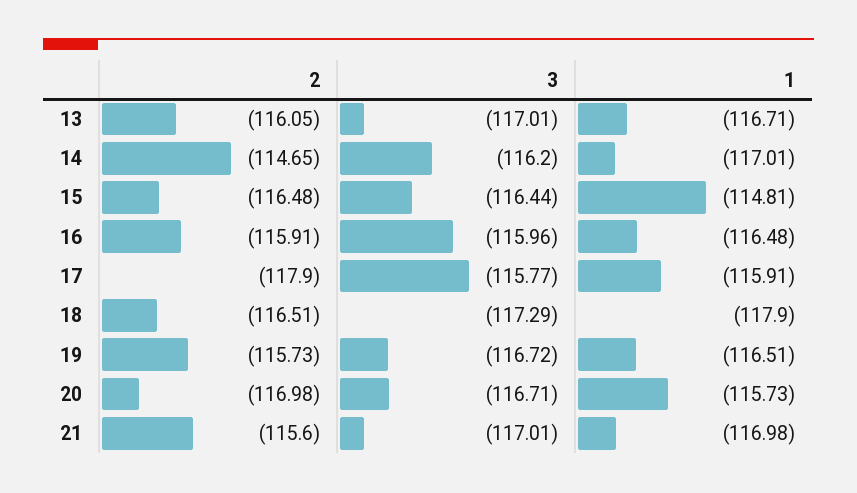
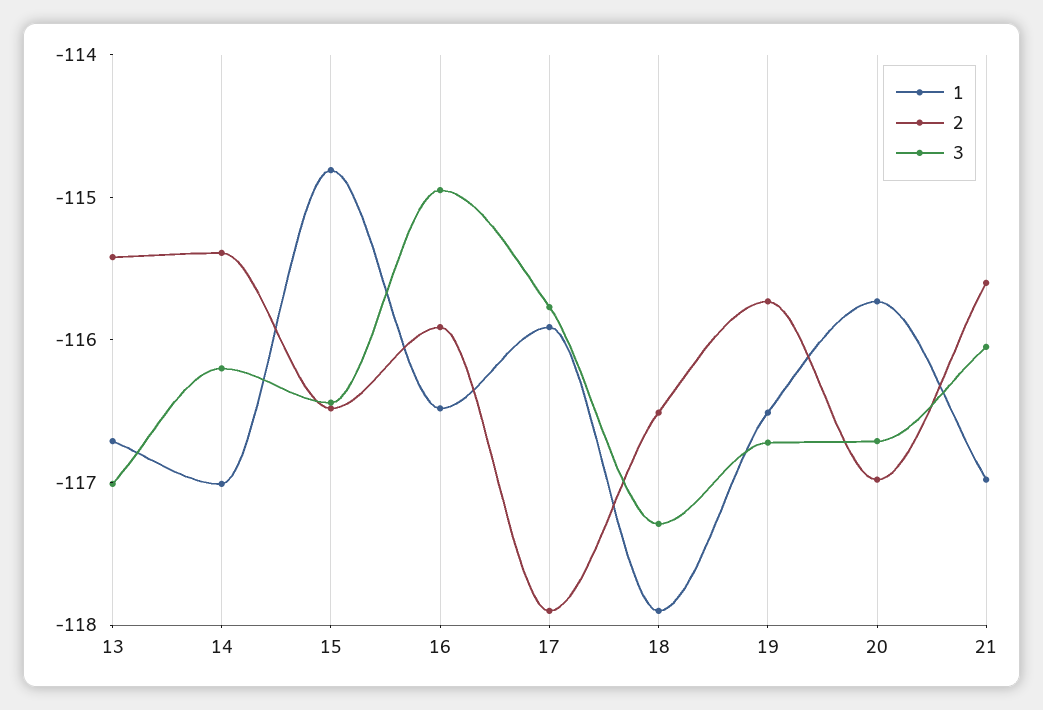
2, 13: -116.05 -> -115.4
2, 14: -114.65 -> -115.4
3, 16: -115.96 -> -115
3, 21: -117.01 -> -116

